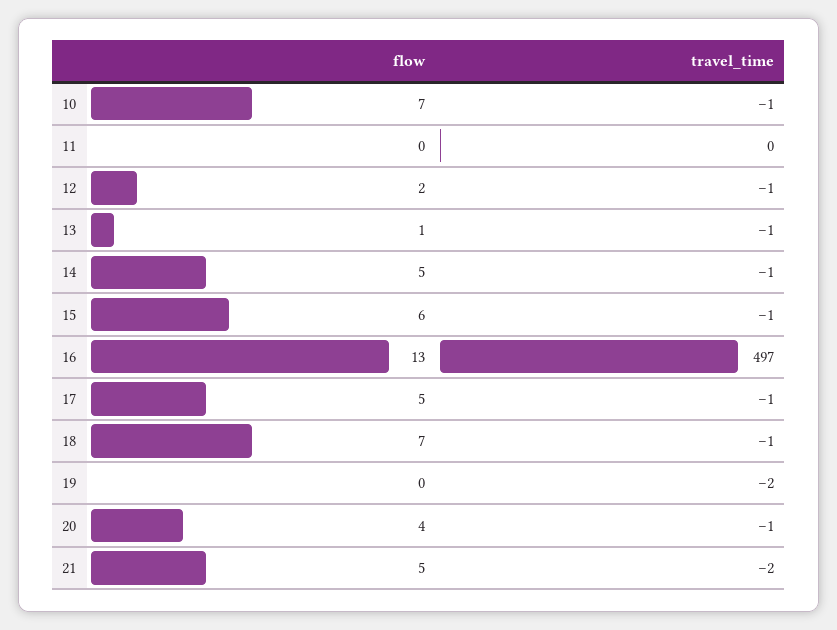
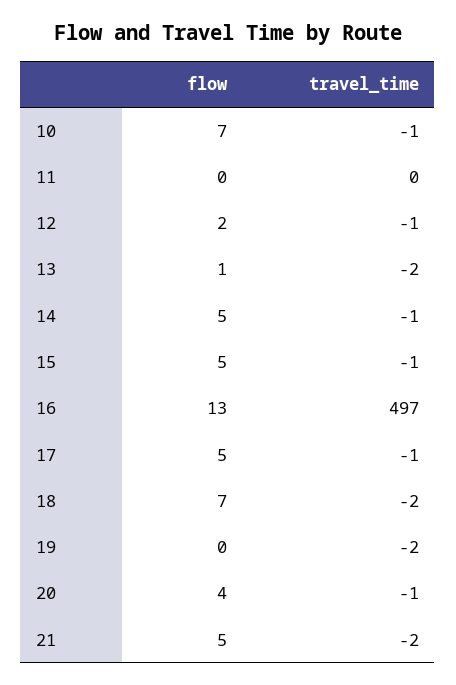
travel_time, 13: -1 -> -2
flow, 15: 6 -> 5
travel_time, 18: -1 -> -2

